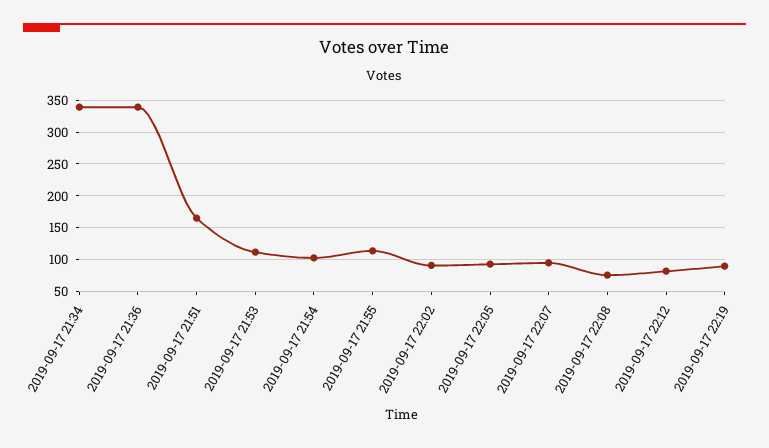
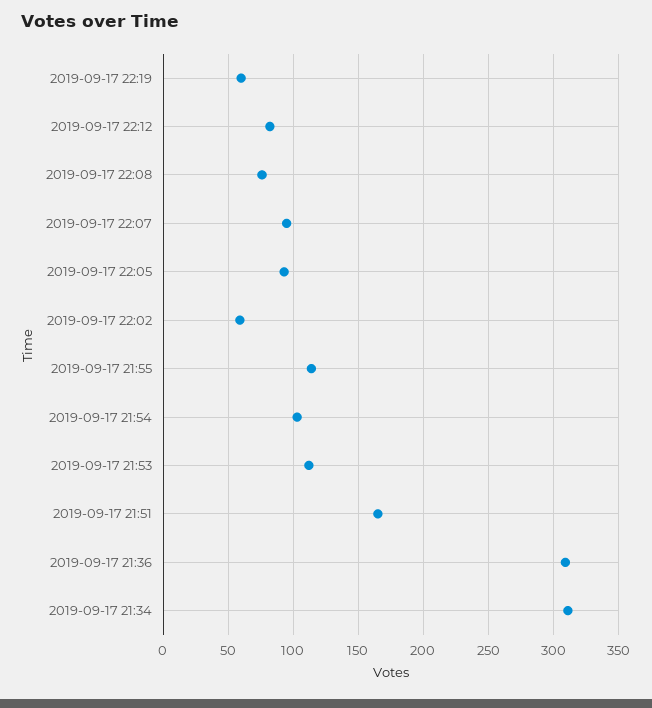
2019-09-17 21:34: 340 -> 310
2019-09-17 21:36: 340 -> 310
2019-09-17 22:02: 90 -> 60
2019-09-17 22:19: 90 -> 60

